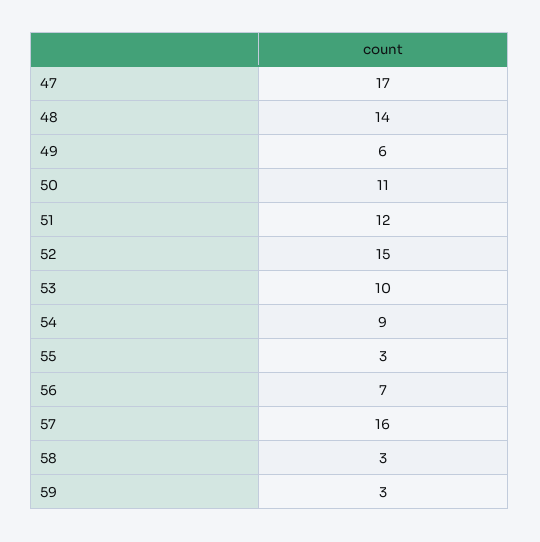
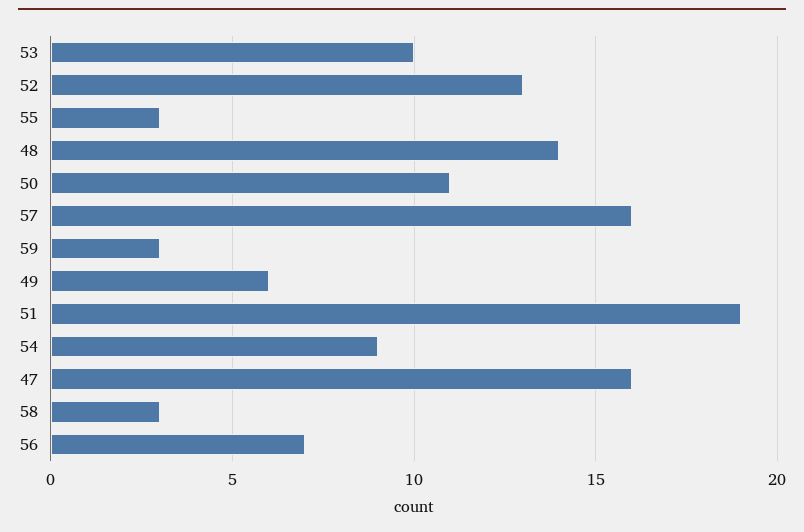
47: 17 -> 16
51: 12 -> 19
52: 15 -> 13

